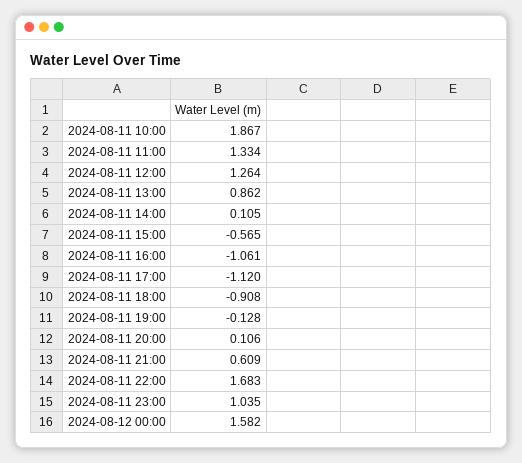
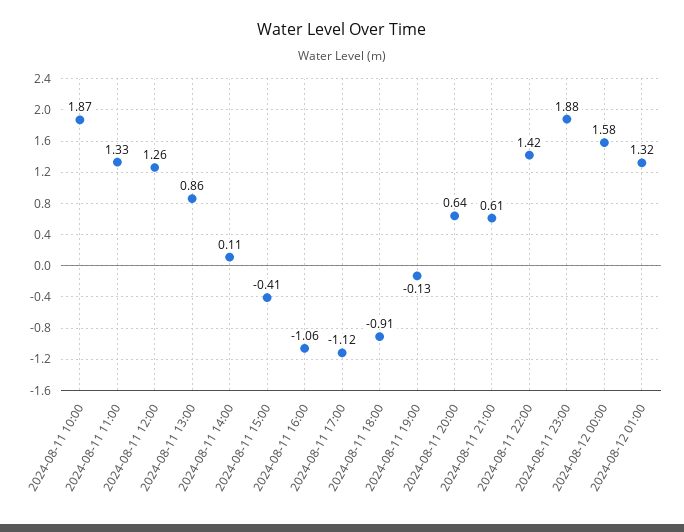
2024-08-11 15:00: -0.565 -> -0.41
2024-08-11 20:00: 0.106 -> 0.64
2024-08-11 22:00: 1.683 -> 1.42
2024-08-11 23:00: 1.035 -> 1.88
2024-08-12 01:00: none -> 1.32

